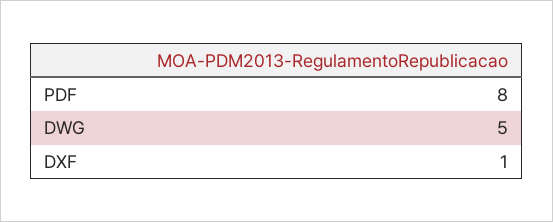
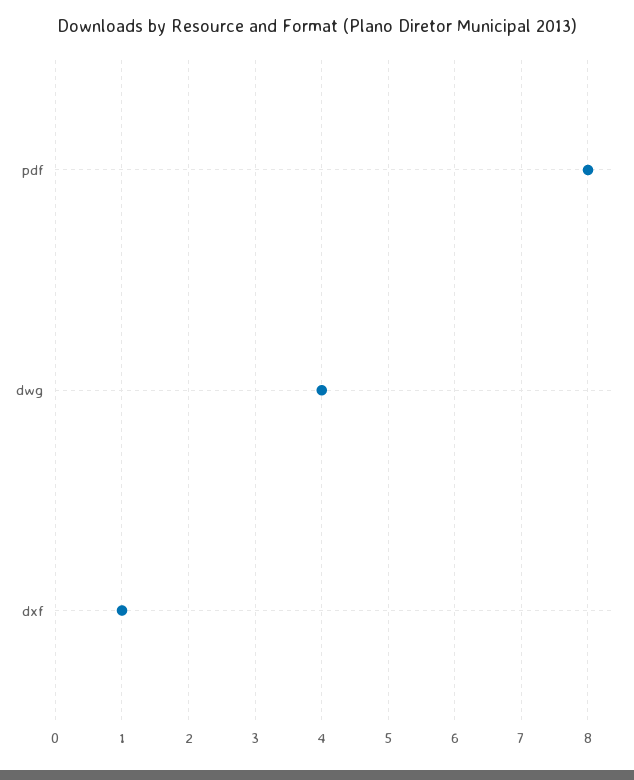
DWG: 5 -> 4

